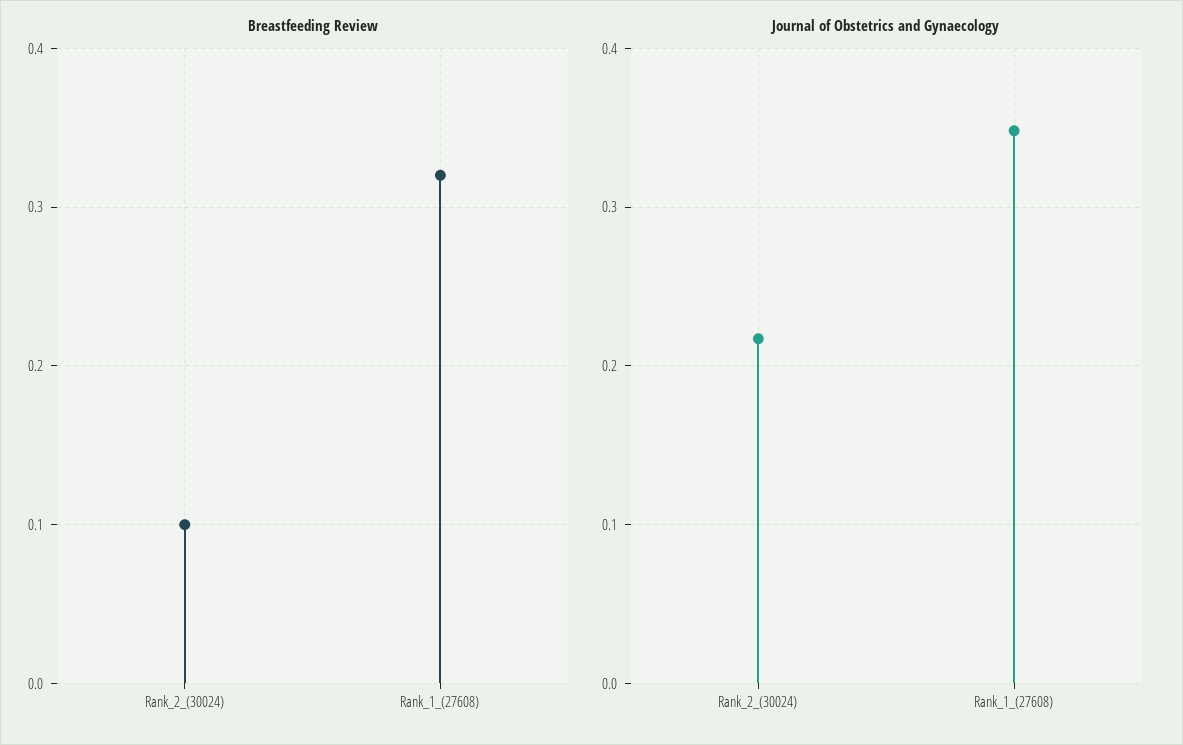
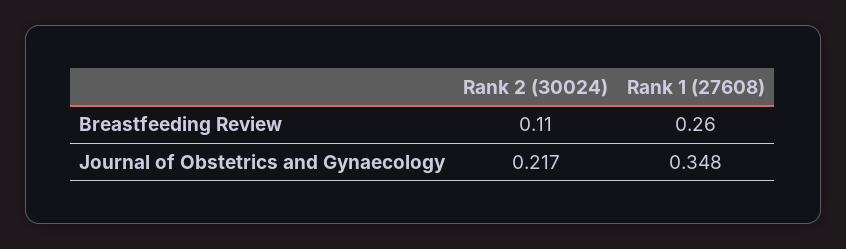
Breastfeeding Review, Rank_2_(30024): 0.1 -> 0.11
Breastfeeding Review, Rank_1_(27608): 0.32 -> 0.26

